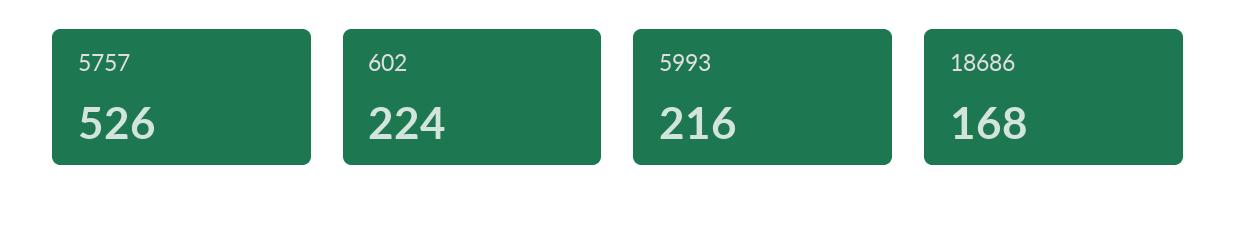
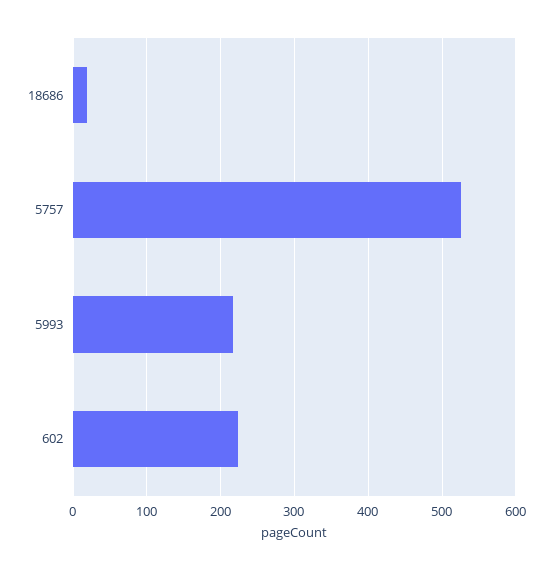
18686: 168 -> 20

